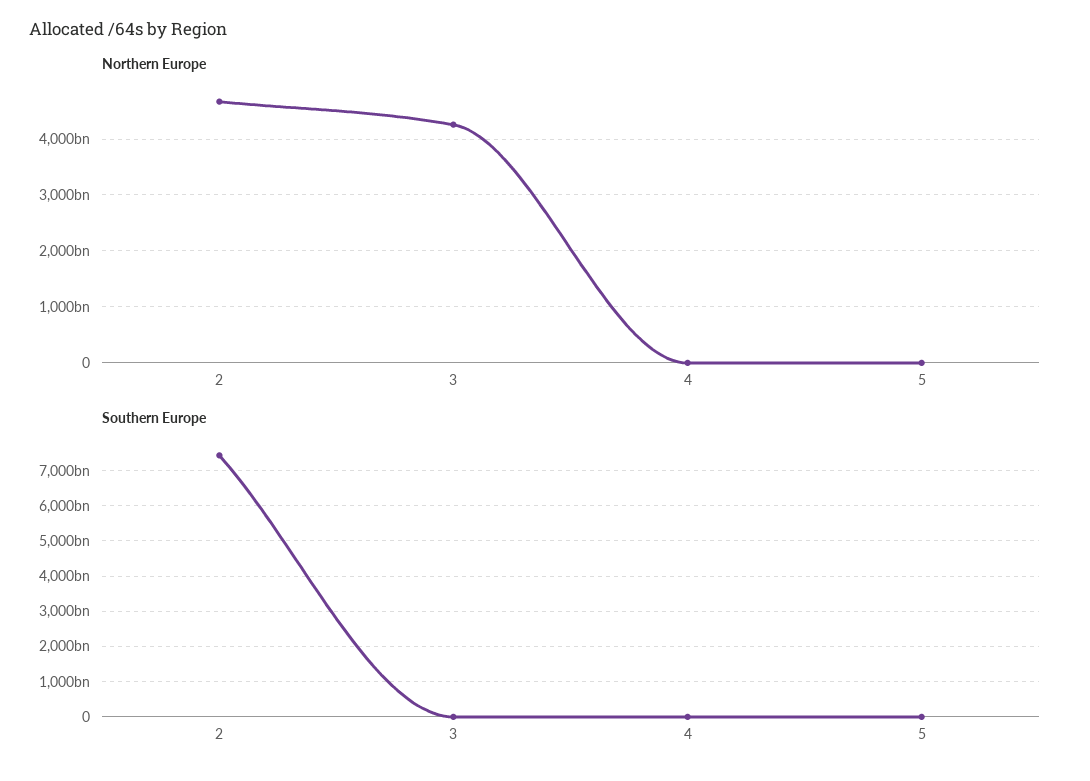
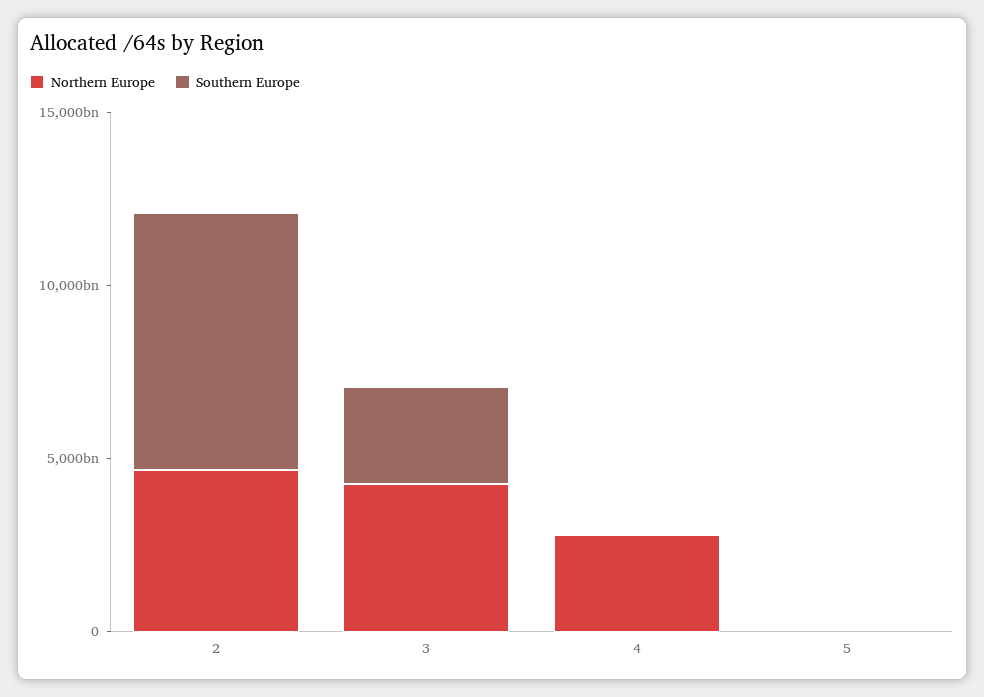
Northern Europe, 4: 0 -> 3000000000000
Southern Europe, 3: 0 -> 3000000000000

